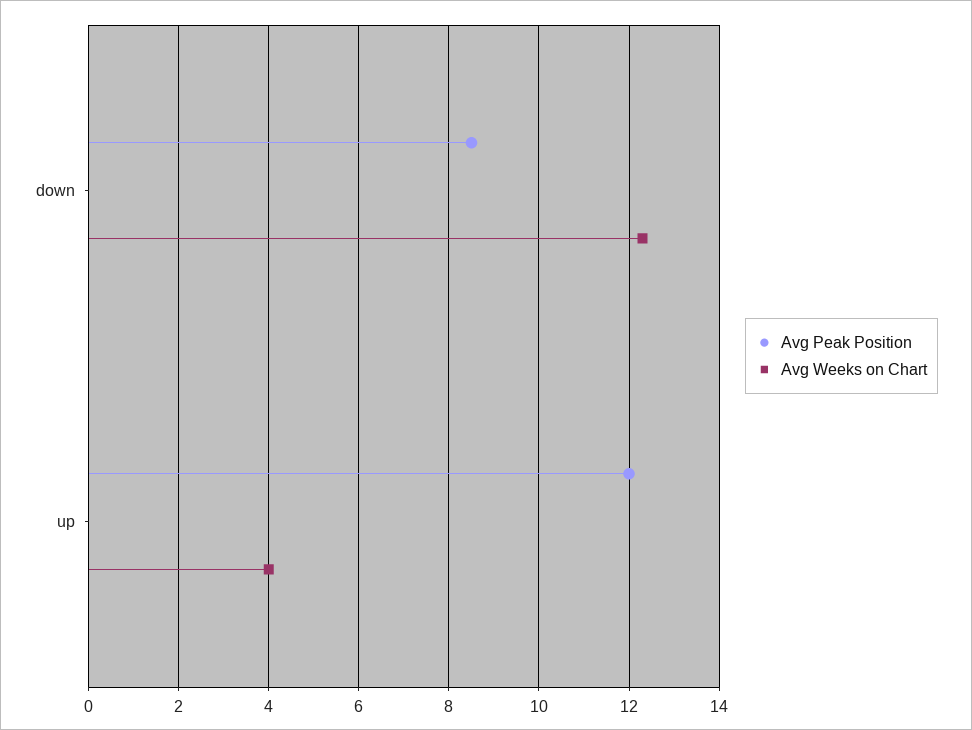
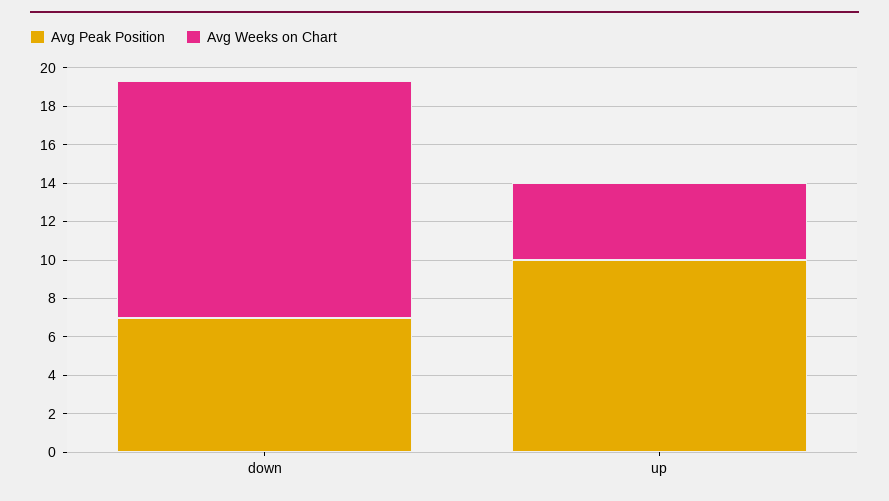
Avg Peak Position, down: 8.5 -> 7
Avg Peak Position, up: 12 -> 10

